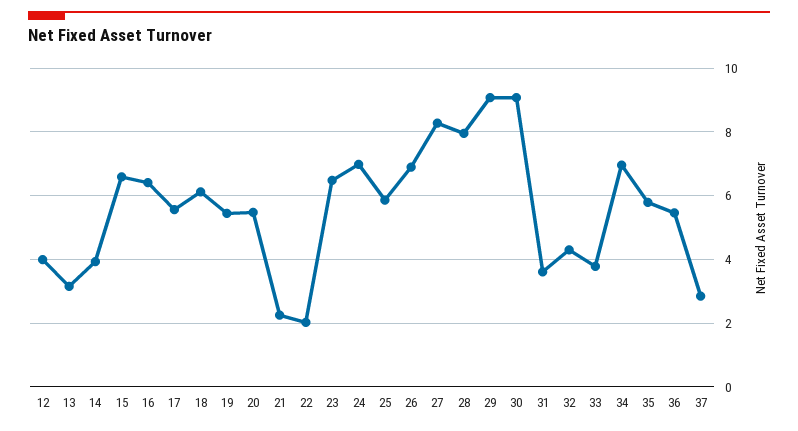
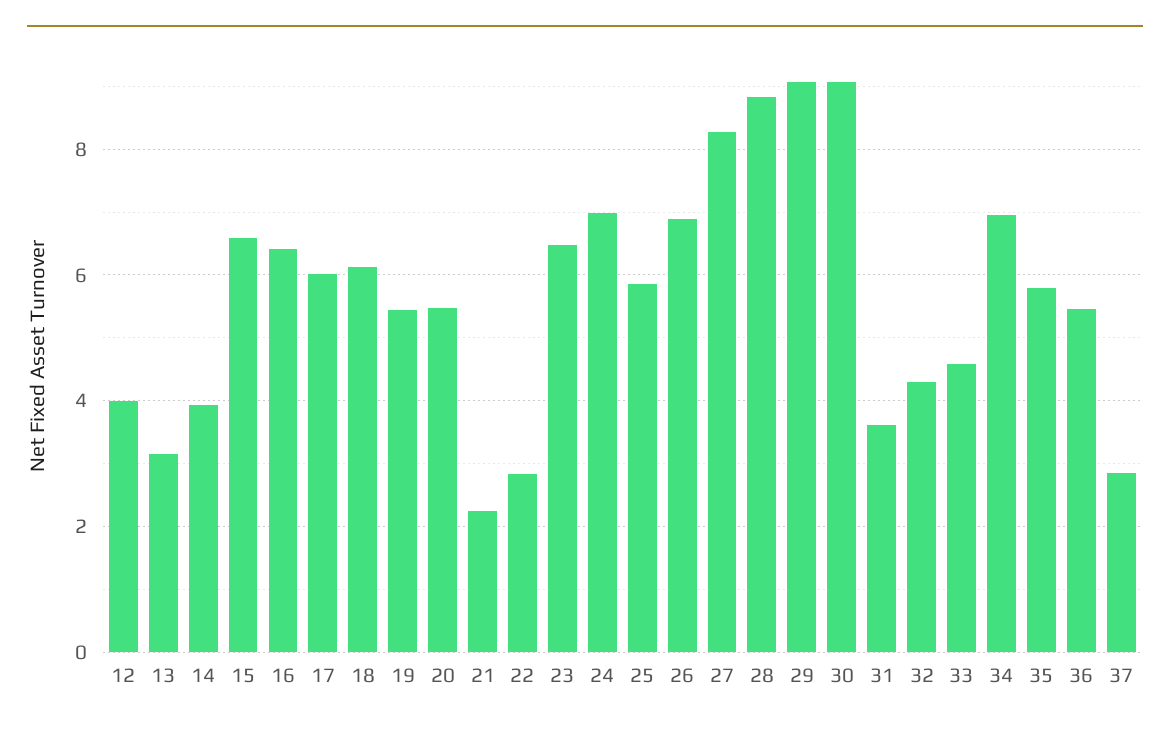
17: 5.6 -> 6
22: 2 -> 2.8
28: 8 -> 8.8
33: 3.8 -> 4.6

